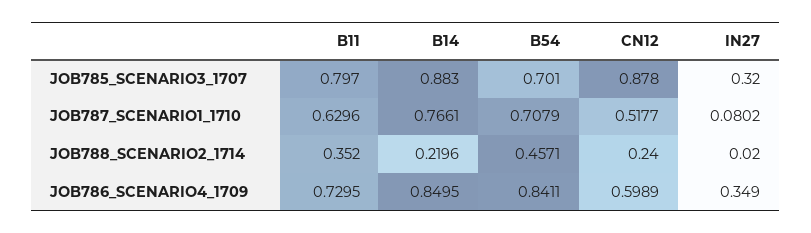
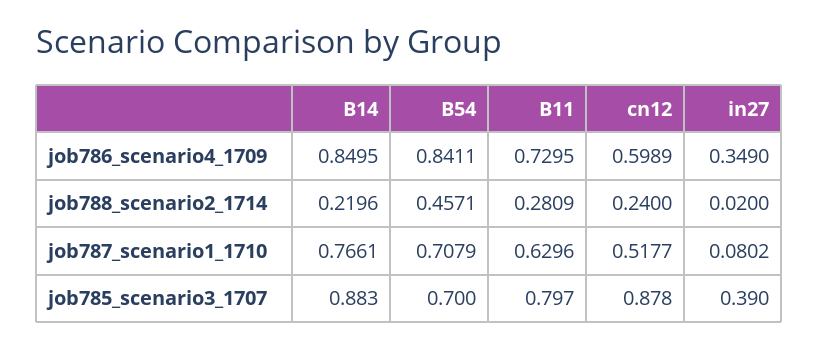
B54, JOB785_SCENARIO3_1707: 0.701 -> 0.7
IN27, JOB785_SCENARIO3_1707: 0.32 -> 0.39
B11, JOB788_SCENARIO2_1714: 0.352 -> 0.2809

